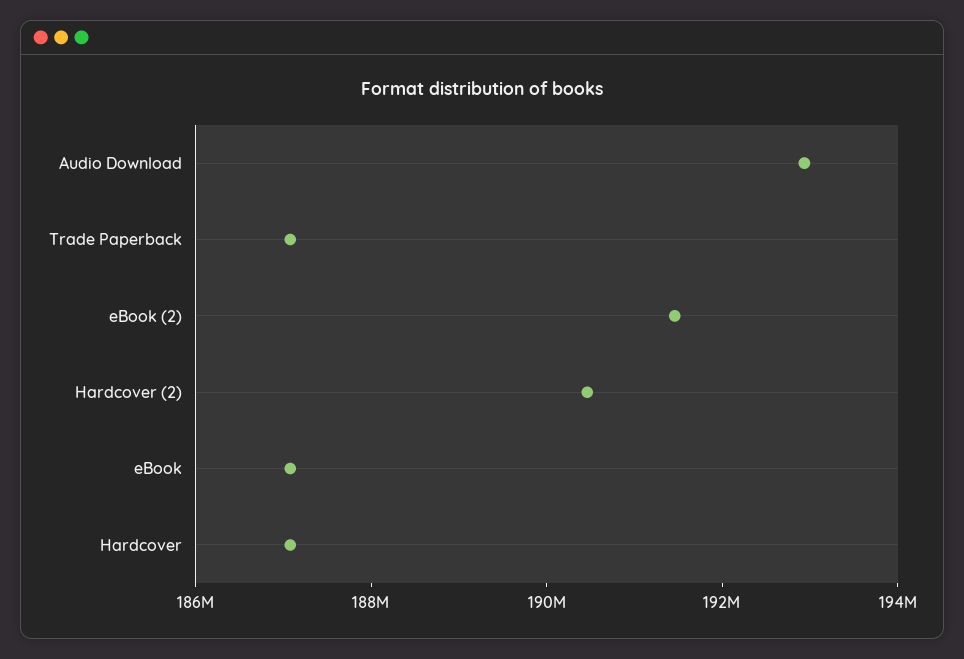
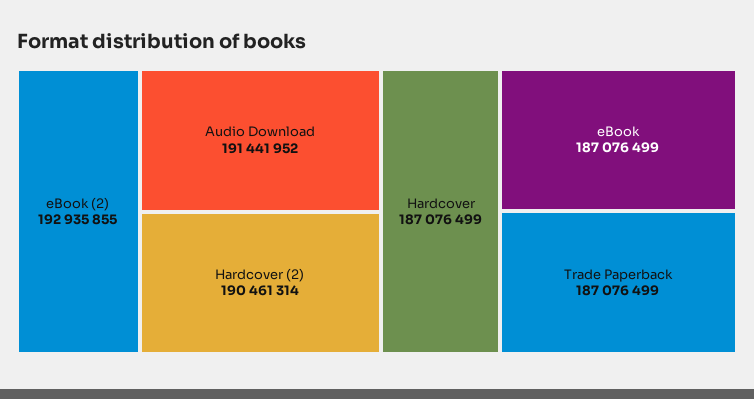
Audio Download: 193000000 -> 191441952
eBook (2): 191500000 -> 192935855

